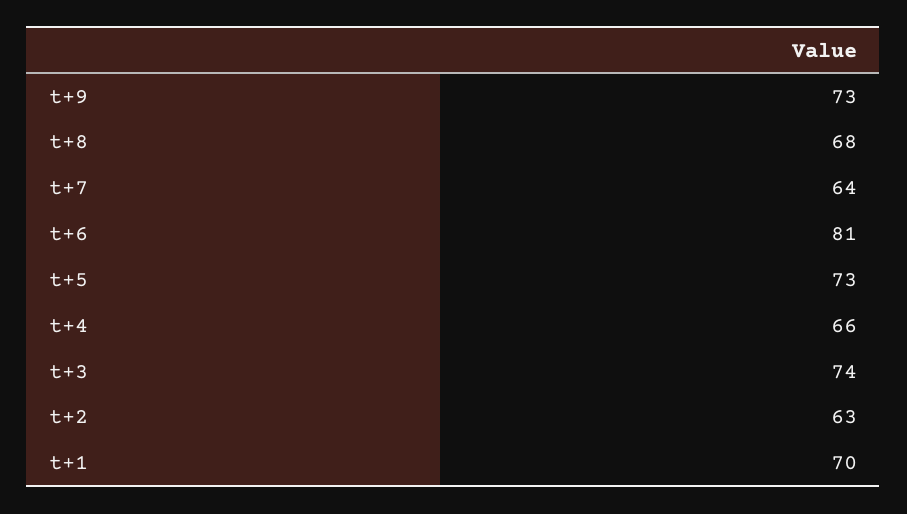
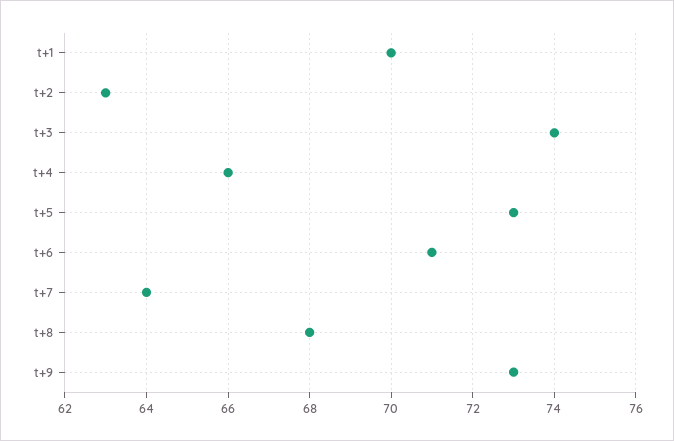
t+6: 81 -> 71

